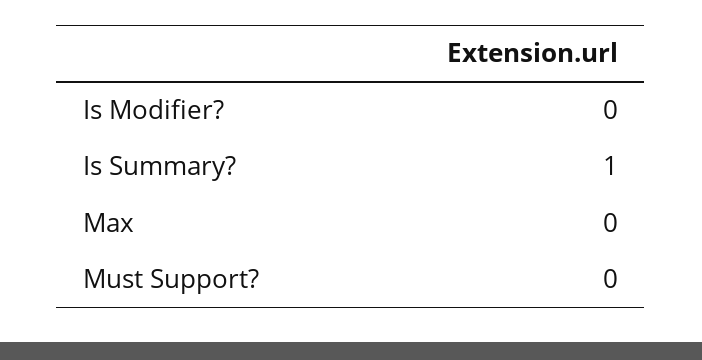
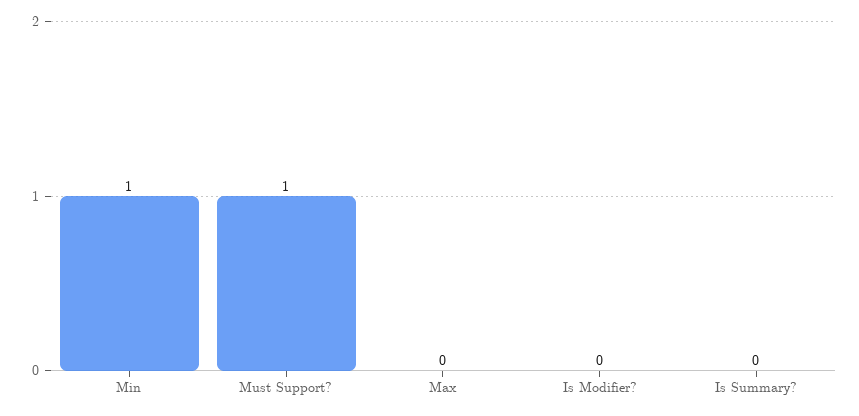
Is Summary?: 1 -> 0
Must Support?: 0 -> 1
Min: none -> 1

